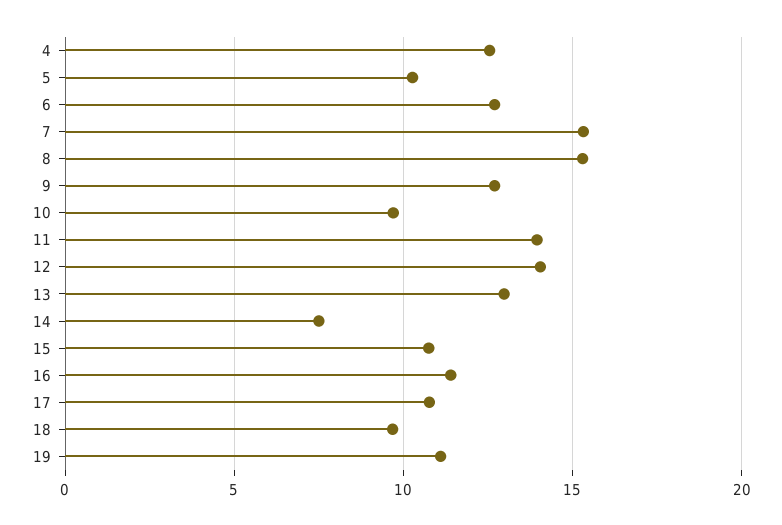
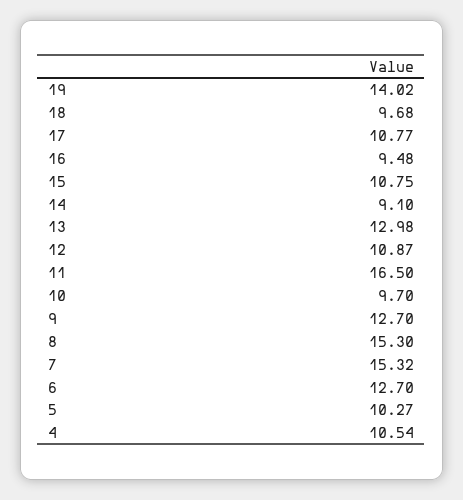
4: 12.5 -> 10.54
11: 14 -> 16.5
12: 14 -> 10.87
14: 7.5 -> 9.1
16: 11.5 -> 9.48
19: 11 -> 14.02

